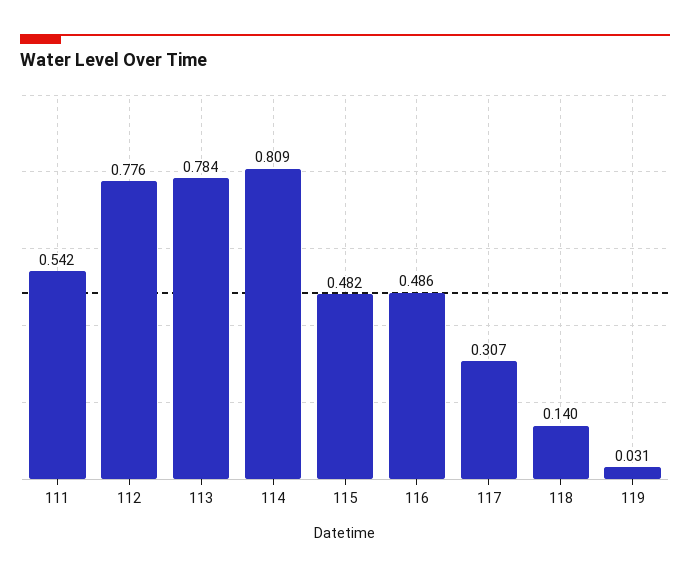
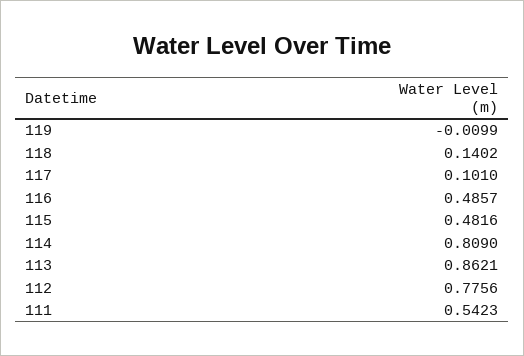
113: 0.784 -> 0.8621
117: 0.307 -> 0.101
119: 0.031 -> -0.0099

